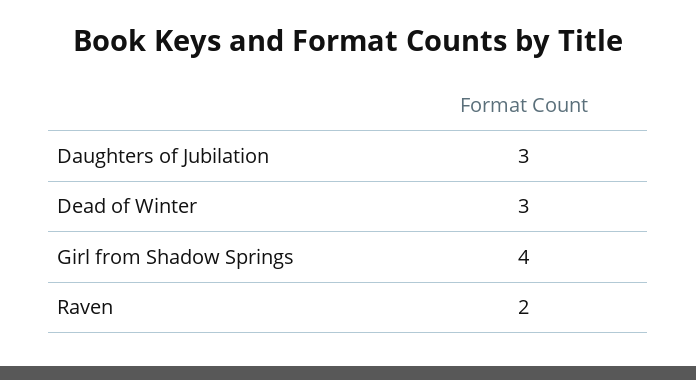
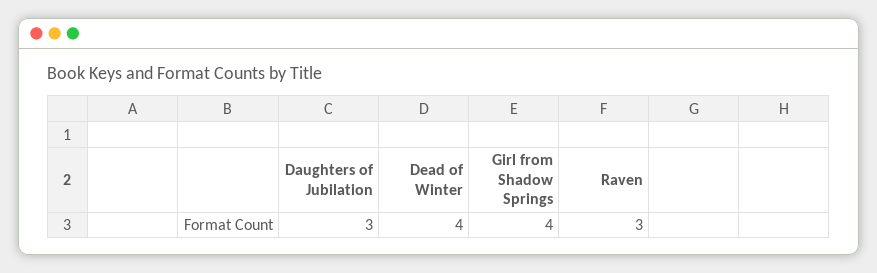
Dead of Winter: 3 -> 4
Raven: 2 -> 3

